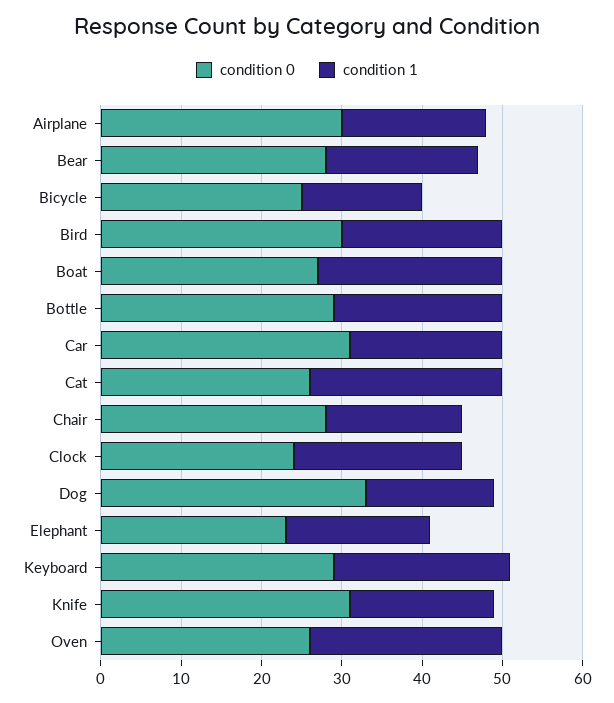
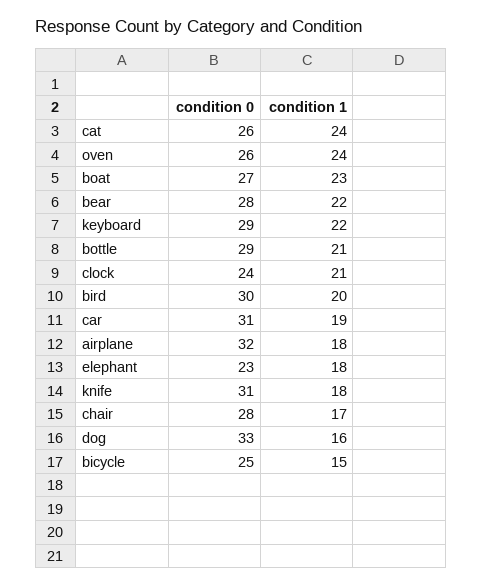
condition 0, Airplane: 30 -> 32
condition 1, Bear: 19 -> 22

